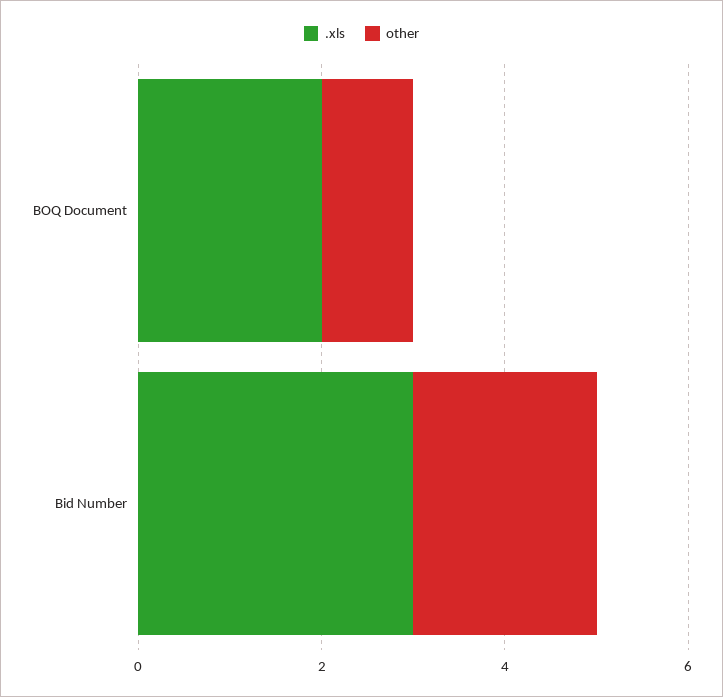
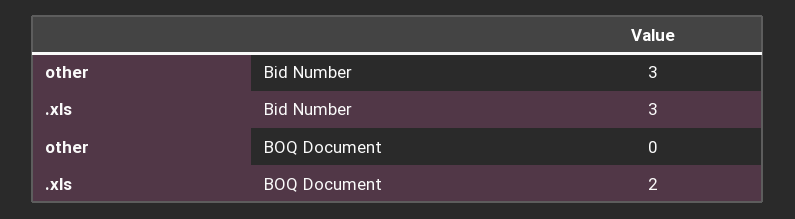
other, BOQ Document: 1 -> 0
other, Bid Number: 2 -> 3

